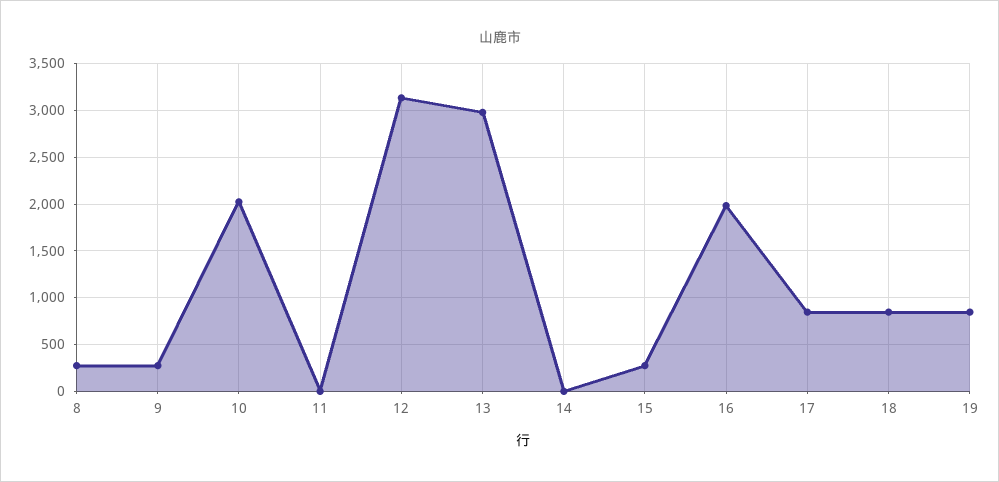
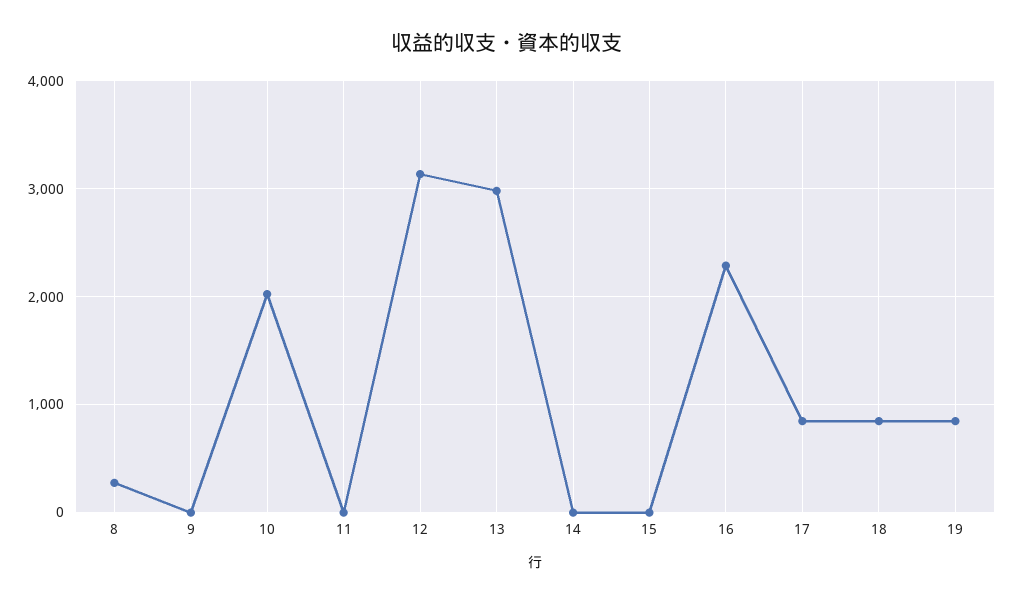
9: 300 -> 0
15: 300 -> 0
16: 2000 -> 2300

